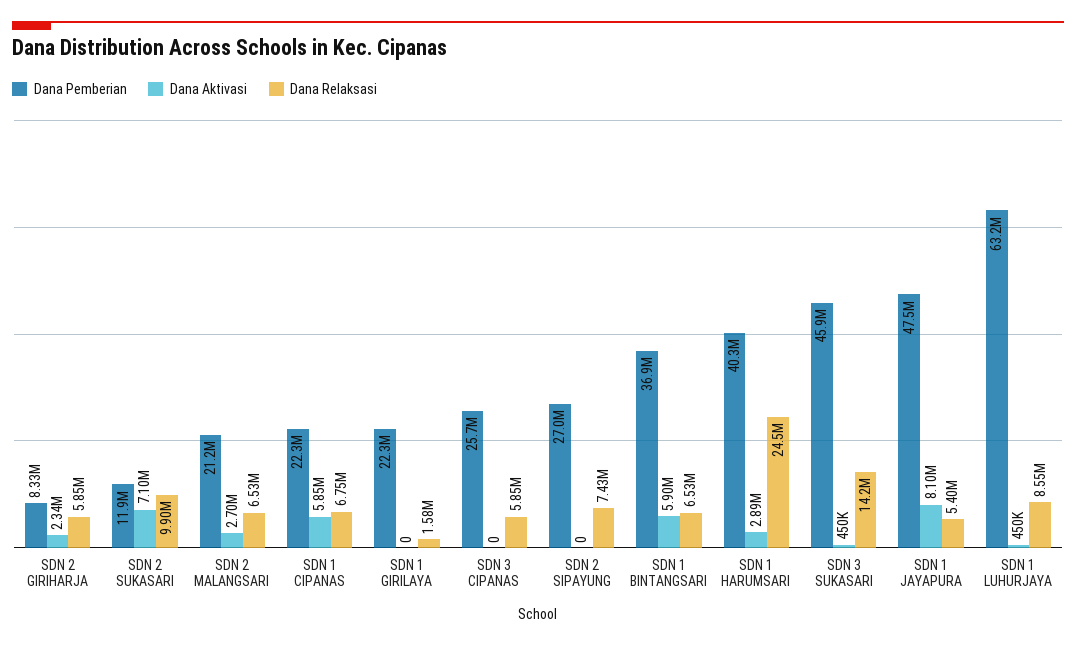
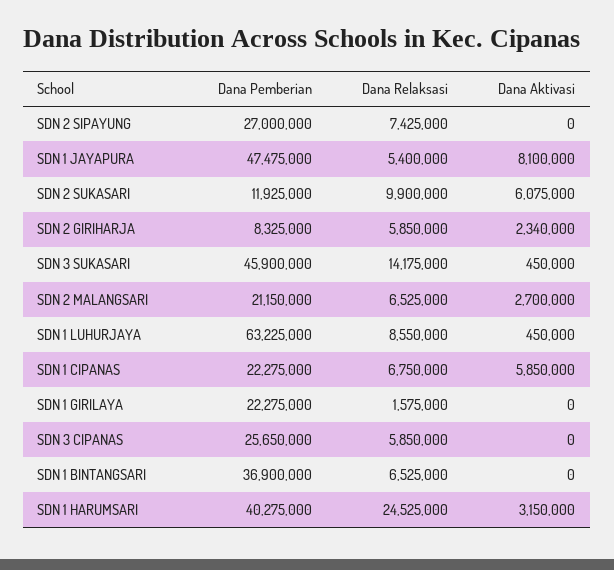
Dana Aktivasi, SDN 2 SUKASARI: 7100000 -> 6075000
Dana Aktivasi, SDN 1 BINTANGSARI: 5900000 -> 0
Dana Aktivasi, SDN 1 HARUMSARI: 2890000 -> 3150000

